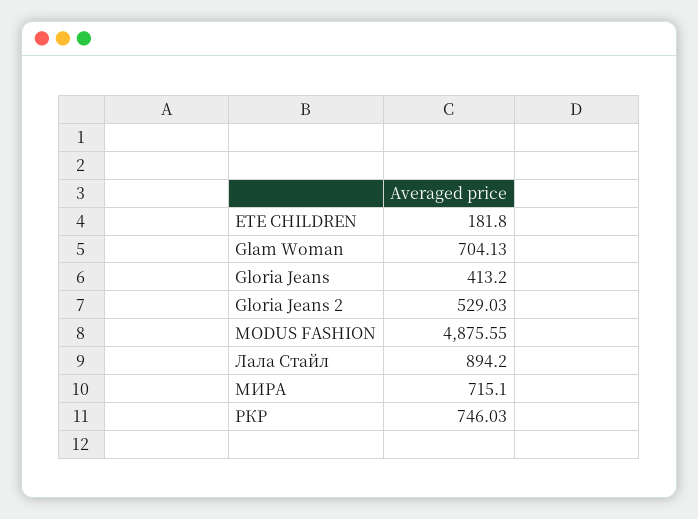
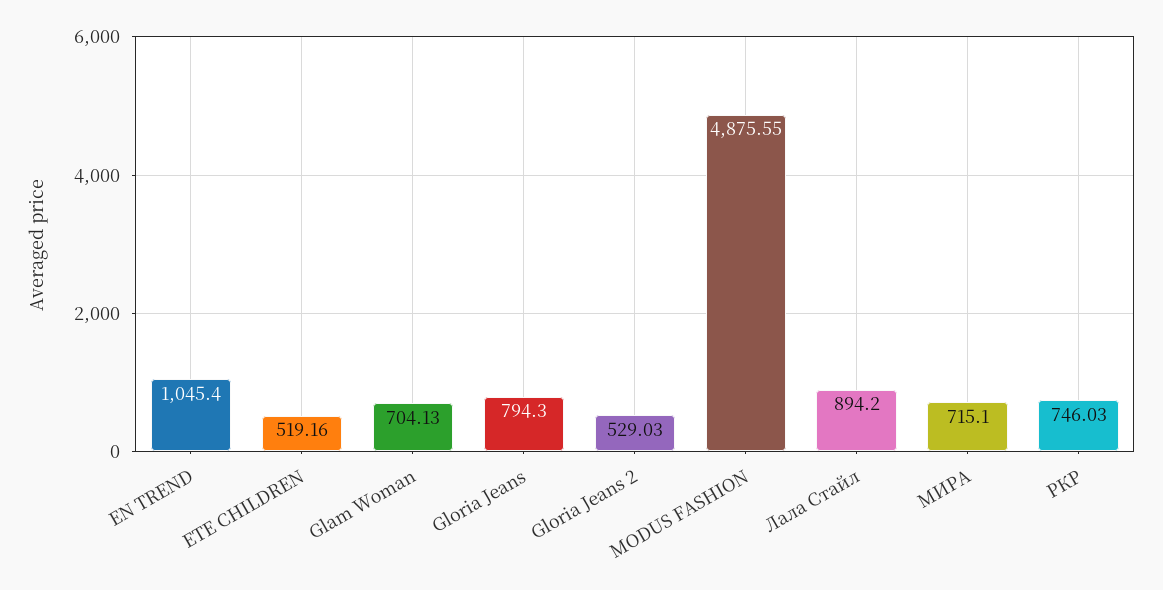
ETE CHILDREN: 181.8 -> 519.16
Gloria Jeans: 413.2 -> 794.3
EN TREND: none -> 1045.4

